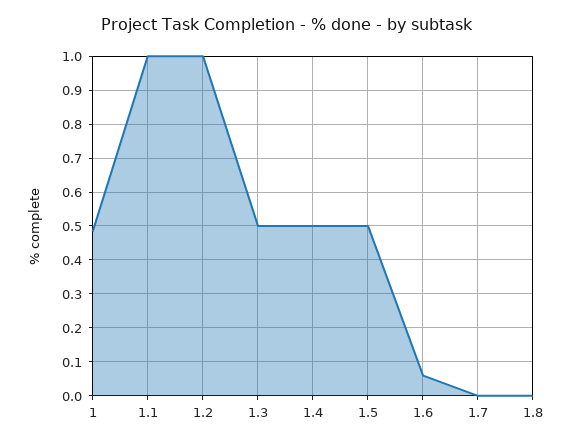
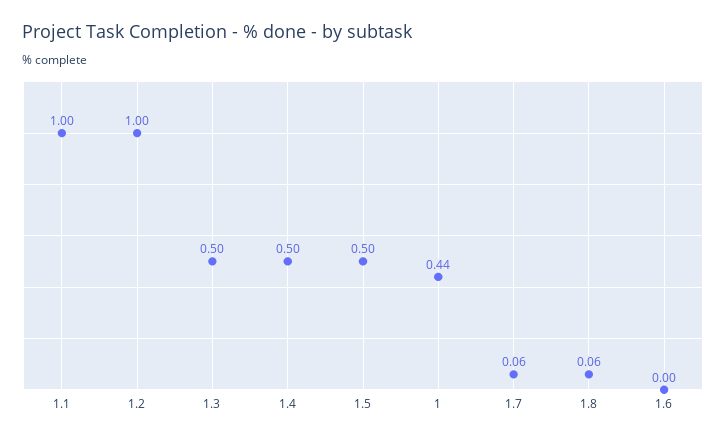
1: 0.48 -> 0.44
1.6: 0.06 -> 0
1.7: 0 -> 0.06
1.8: 0 -> 0.06

